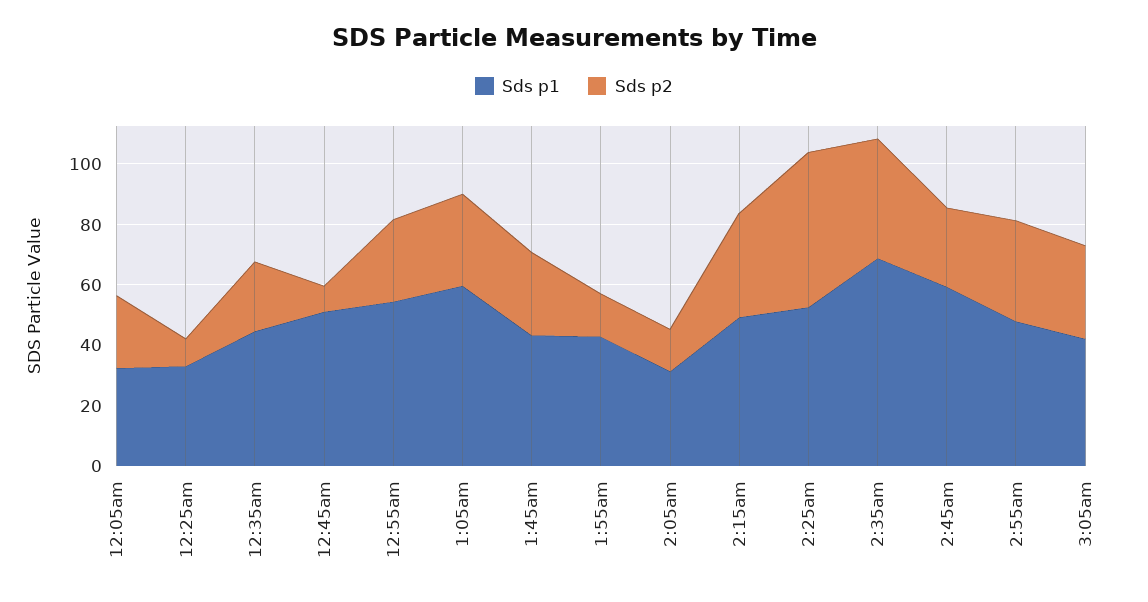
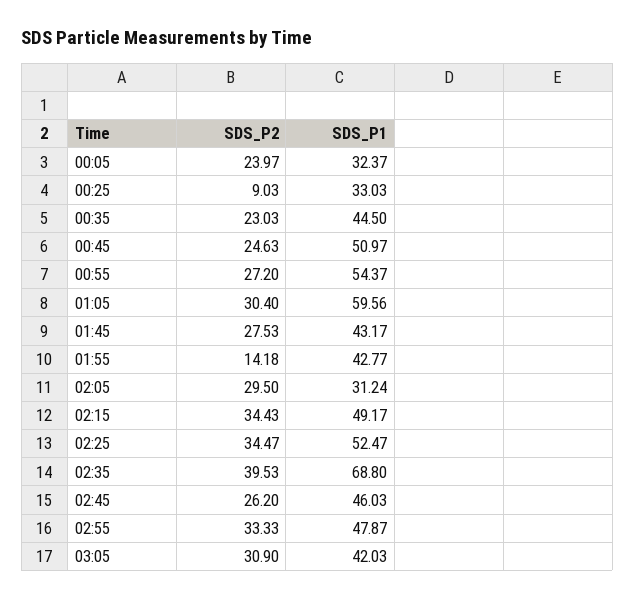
Sds p2, 12:45am: 10 -> 24.63
Sds p2, 2:05am: 15 -> 29.5
Sds p2, 2:25am: 50 -> 34.47
Sds p1, 2:45am: 60 -> 46.03

